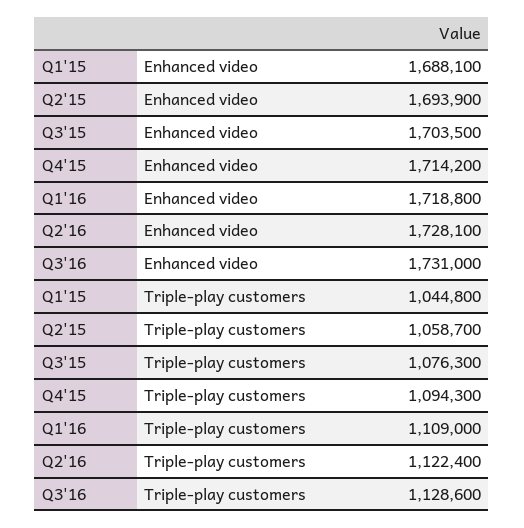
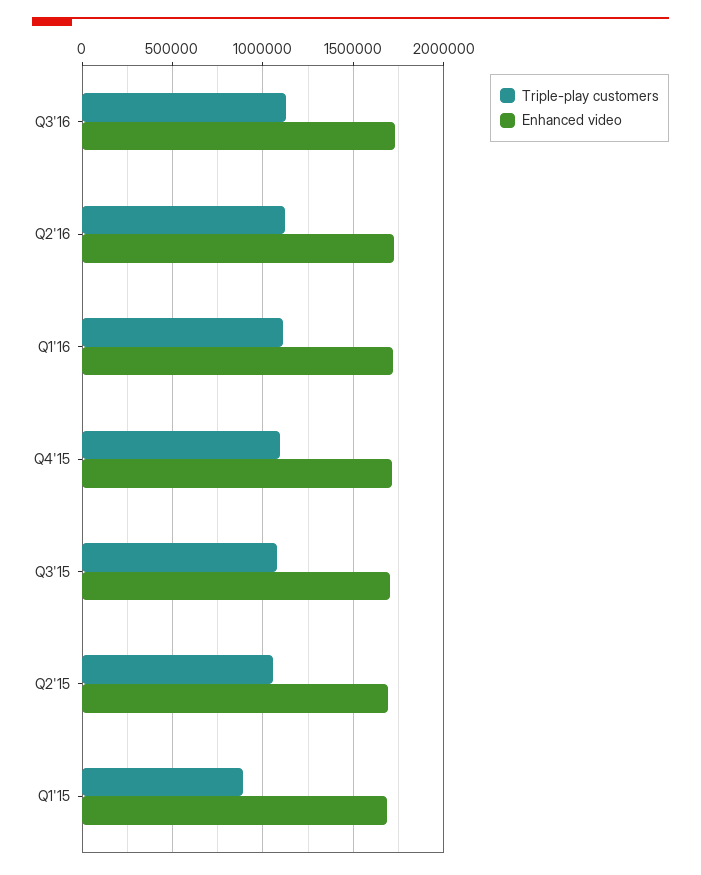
Triple-play customers, Q1'15: 1044800 -> 900000

